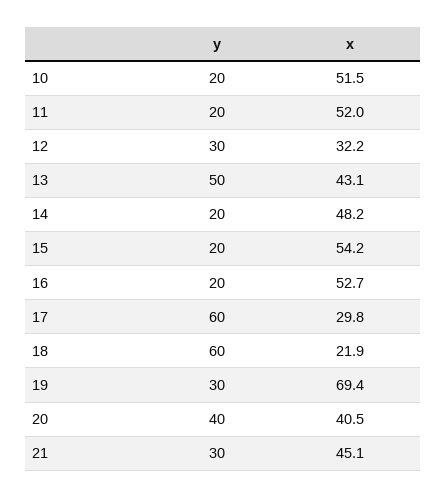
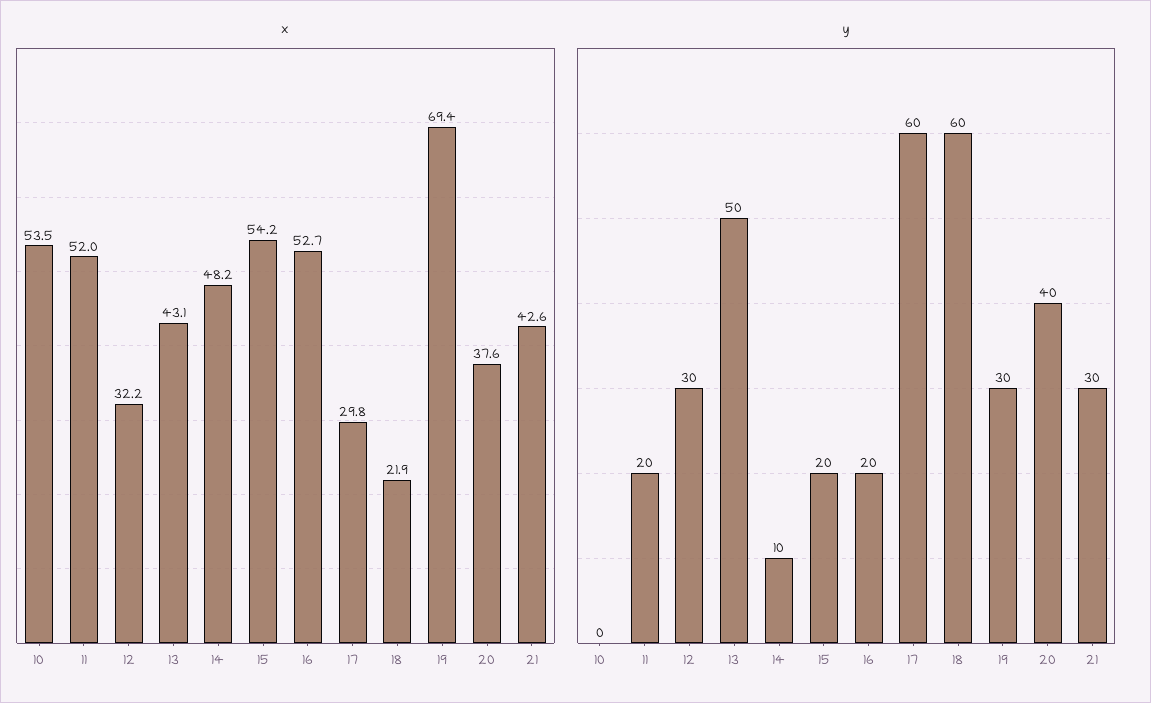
y, 10: 20 -> 0
x, 10: 51.5 -> 53.5
y, 14: 20 -> 10
x, 20: 40.5 -> 37.6
x, 21: 45.1 -> 42.6

